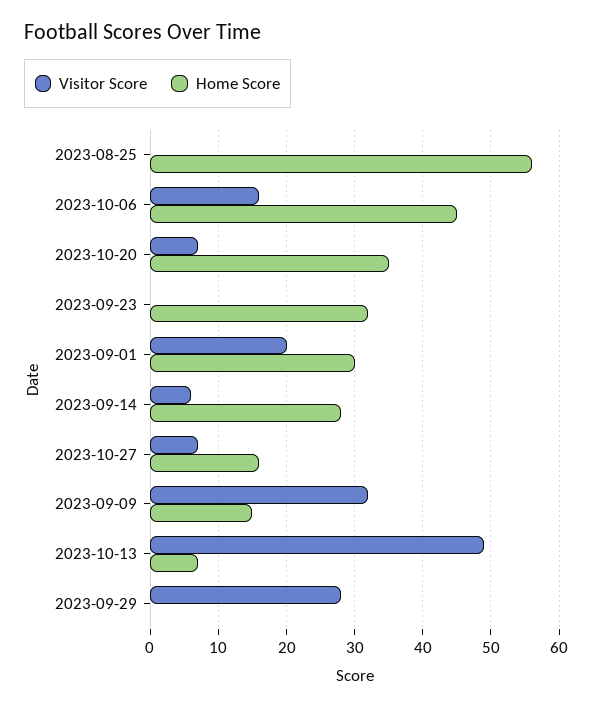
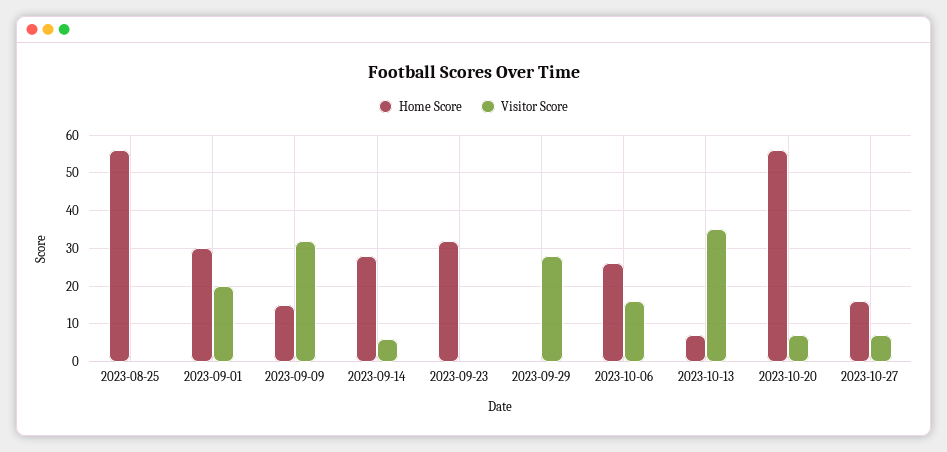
Home Score, 2023-10-06: 45 -> 25
Home Score, 2023-10-20: 35 -> 55
Visitor Score, 2023-10-13: 49 -> 35

